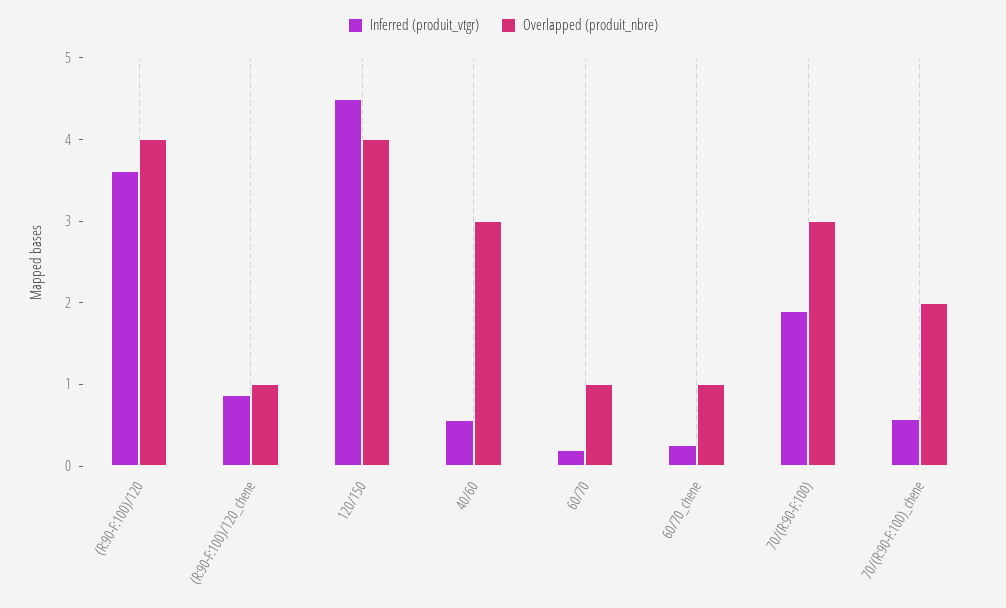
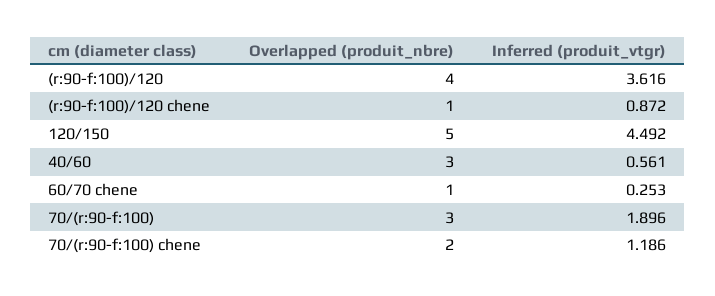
Overlapped (produit_nbre), 120/150: 4 -> 5
Inferred (produit_vtgr), 60/70: 0.2 -> none
Overlapped (produit_nbre), 60/70: 1 -> none
Inferred (produit_vtgr), 70/(R:90-F:100)_chene: 0.6 -> 1.186

